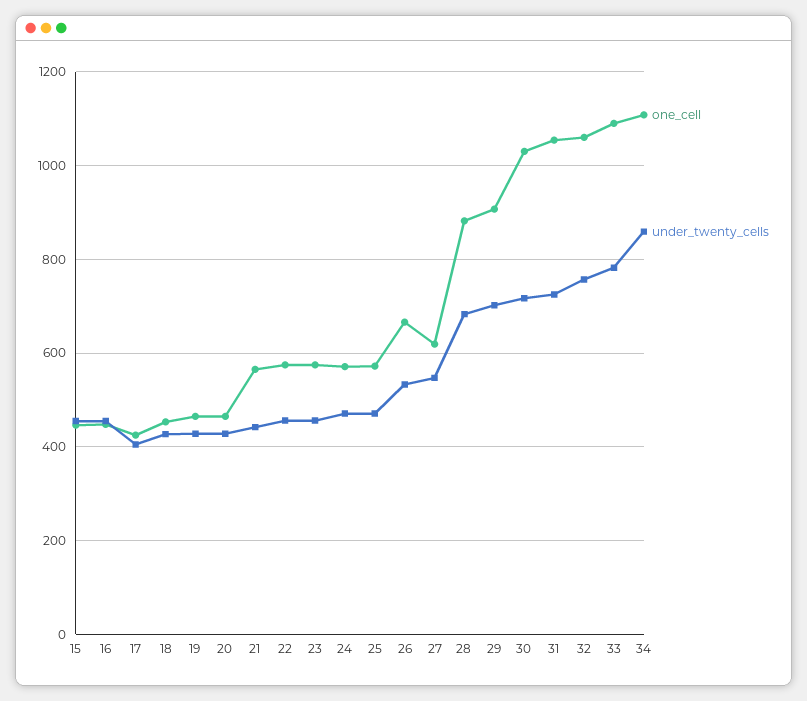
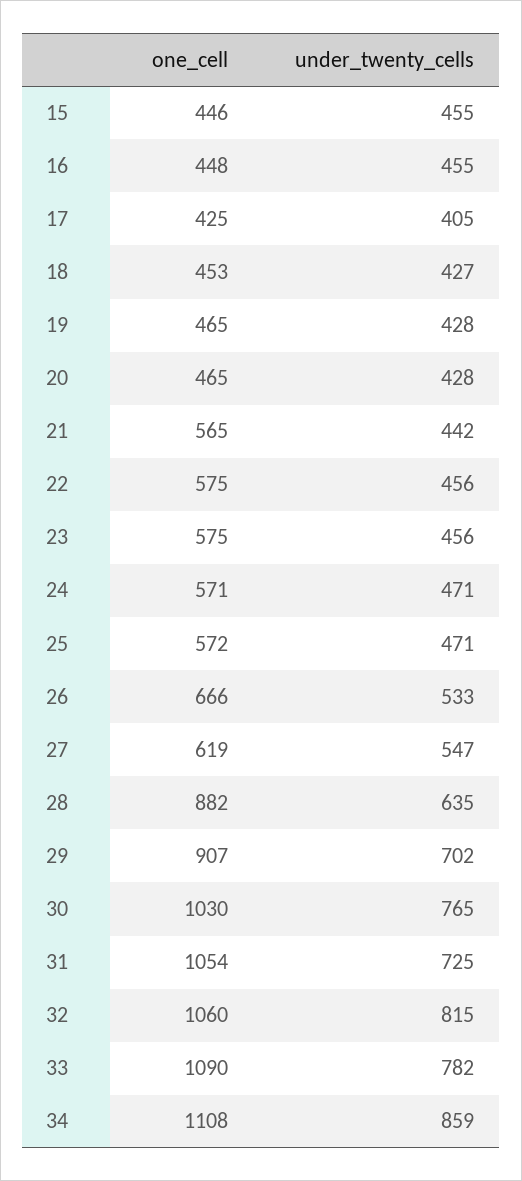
under_twenty_cells, 28: 680 -> 635
under_twenty_cells, 30: 720 -> 765
under_twenty_cells, 32: 760 -> 815

